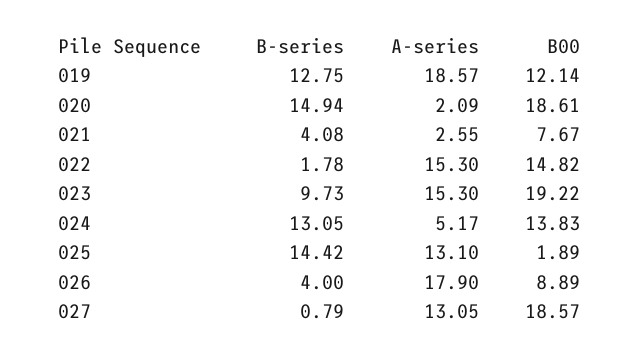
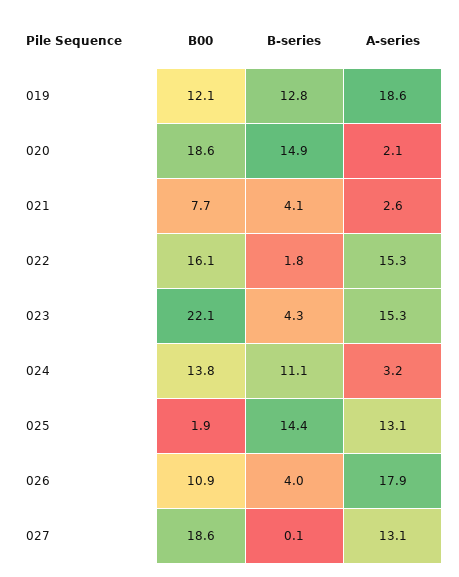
B00, 022: 14.82 -> 16.1
B-series, 023: 9.73 -> 4.3
B00, 023: 19.22 -> 22.1
B-series, 024: 13.05 -> 11.1
A-series, 024: 5.17 -> 3.2
B00, 026: 8.89 -> 10.9
B-series, 027: 0.79 -> 0.1

